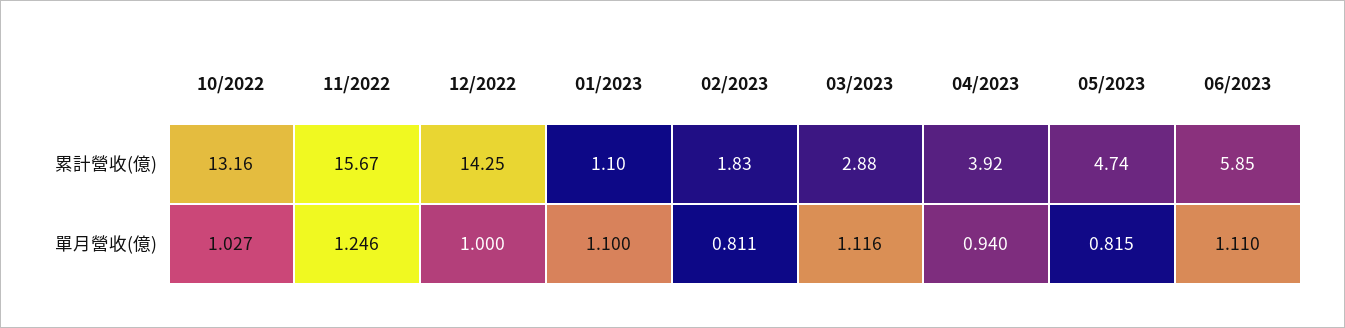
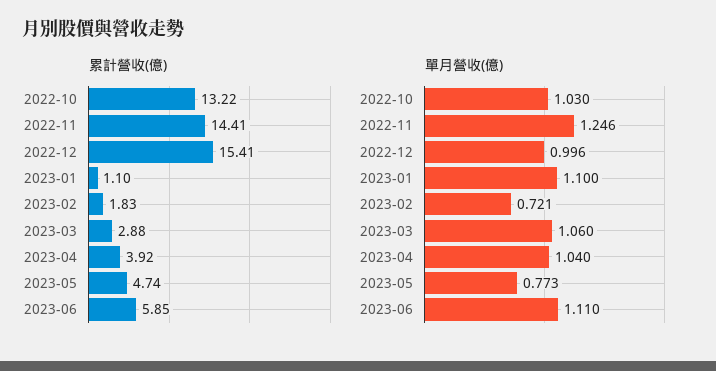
累計營收(億), 10/2022: 13.16 -> 13.22
累計營收(億), 11/2022: 15.67 -> 14.41
累計營收(億), 12/2022: 14.25 -> 15.41
單月營收(億), 10/2022: 1.027 -> 1.03
單月營收(億), 12/2022: 1 -> 0.996
單月營收(億), 02/2023: 0.811 -> 0.721
單月營收(億), 03/2023: 1.116 -> 1.06
單月營收(億), 04/2023: 0.94 -> 1.04
單月營收(億), 05/2023: 0.815 -> 0.773

